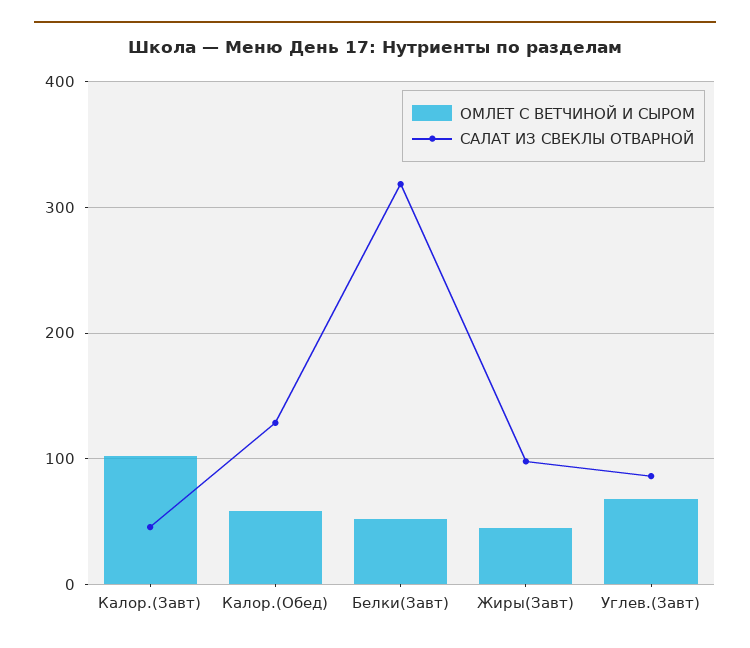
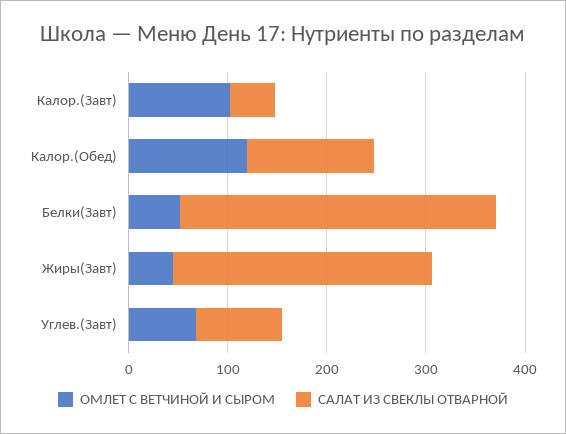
ОМЛЕТ С ВЕТЧИНОЙ И СЫРОМ, Калор.(Обед): 60 -> 120
САЛАТ ИЗ СВЕКЛЫ ОТВАРНОЙ, Жиры(Завт): 100 -> 260

